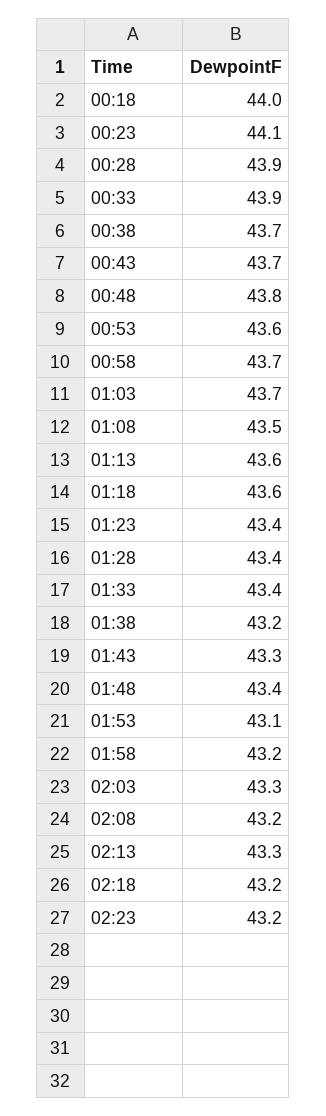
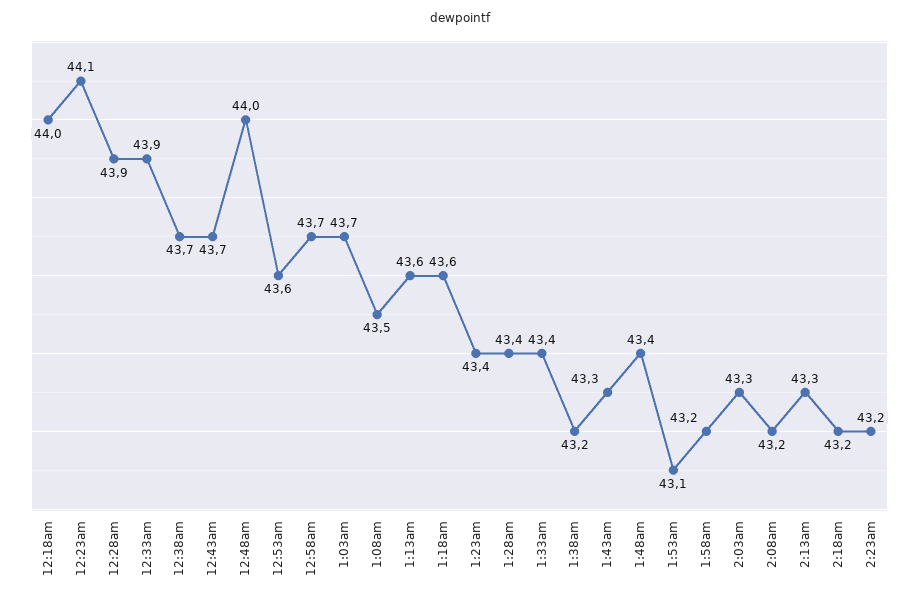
00:48: 43.8 -> 44

